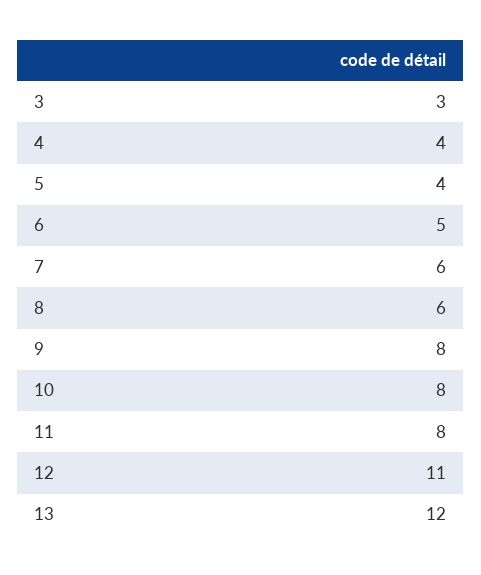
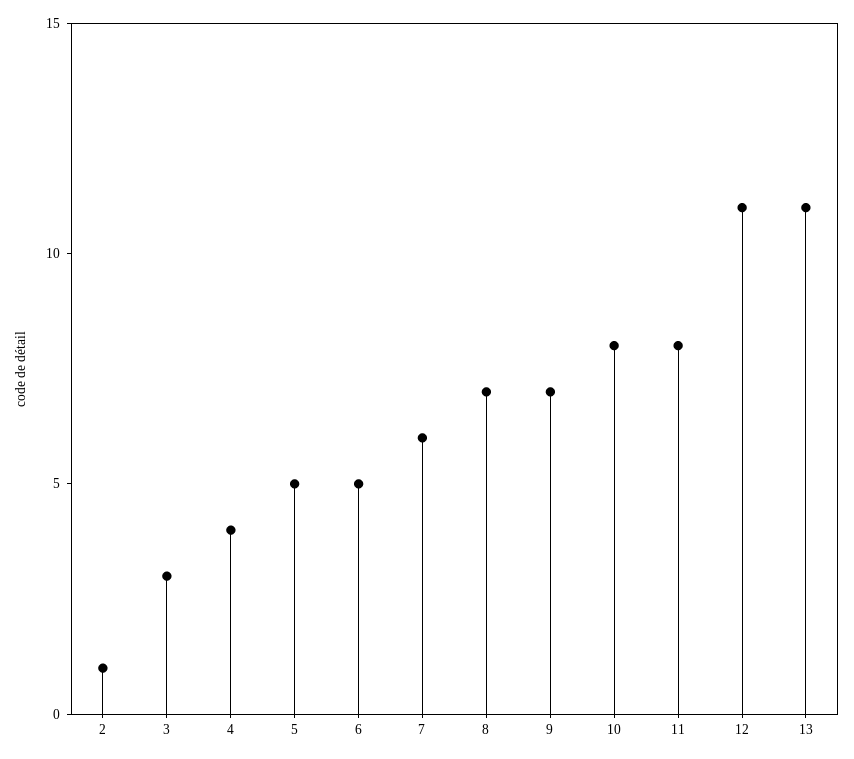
5: 4 -> 5
8: 6 -> 7
9: 8 -> 7
13: 12 -> 11
2: none -> 1

